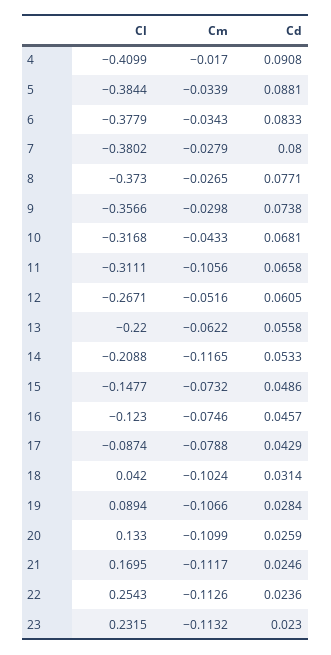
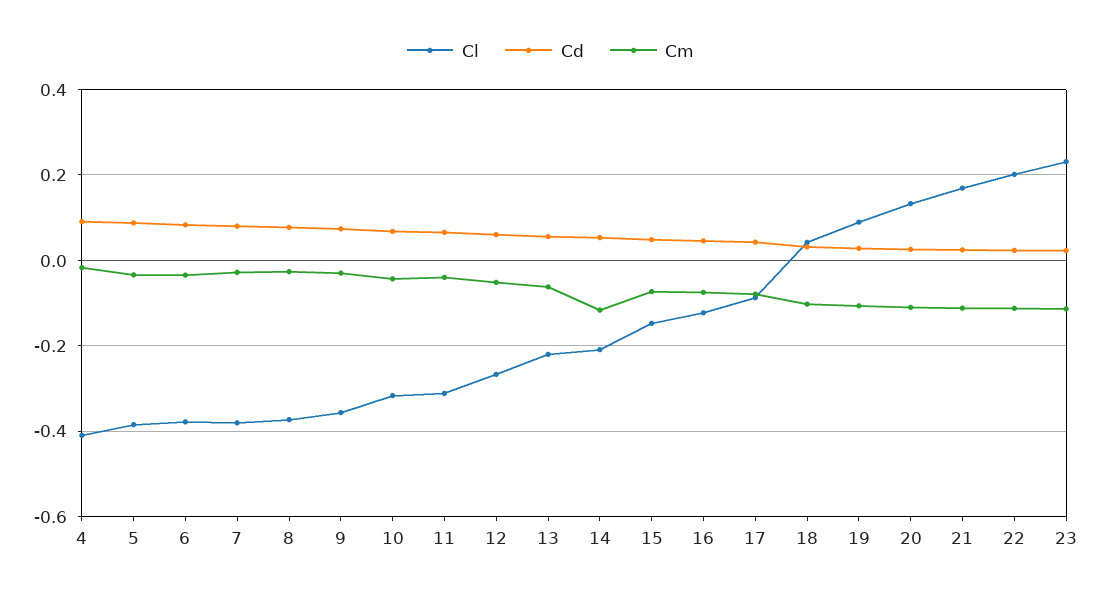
Cm, 11: -0.1056 -> -0.04
Cl, 22: 0.2543 -> 0.2

